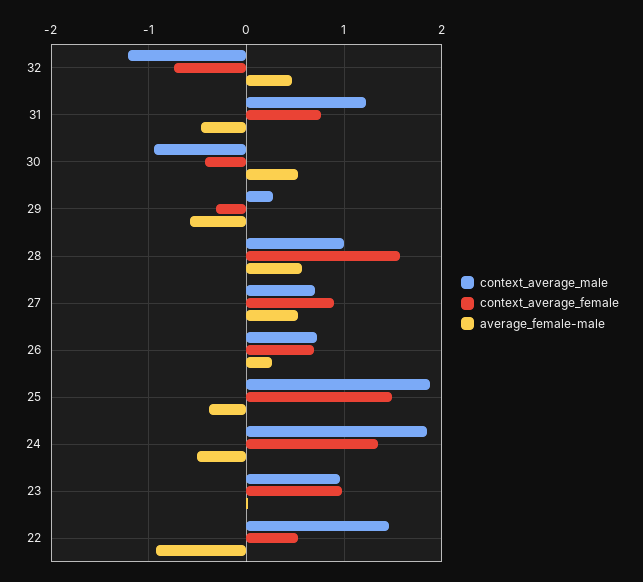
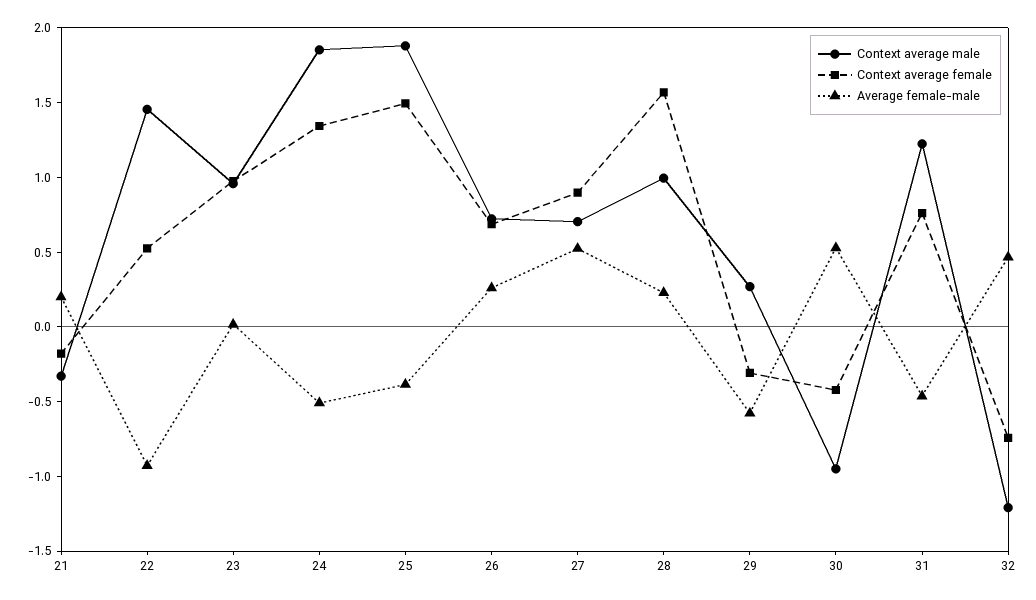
average_female-male, 28: 0.6 -> 0.2
context_average_male, 21: none -> -0.3
context_average_female, 21: none -> -0.2
average_female-male, 21: none -> 0.2

